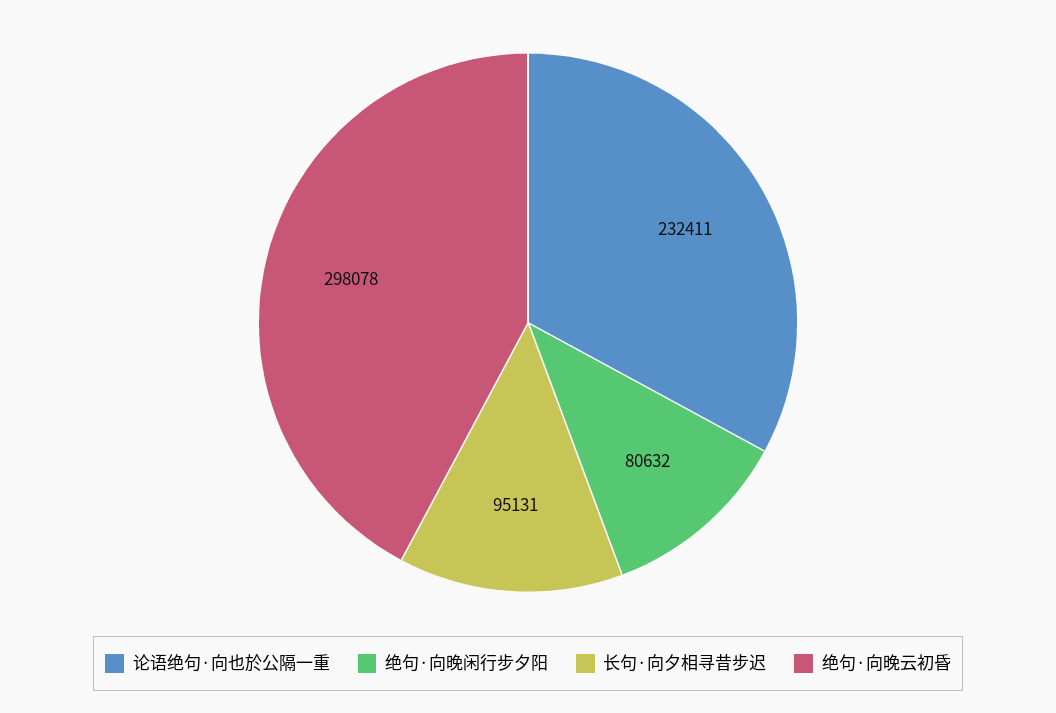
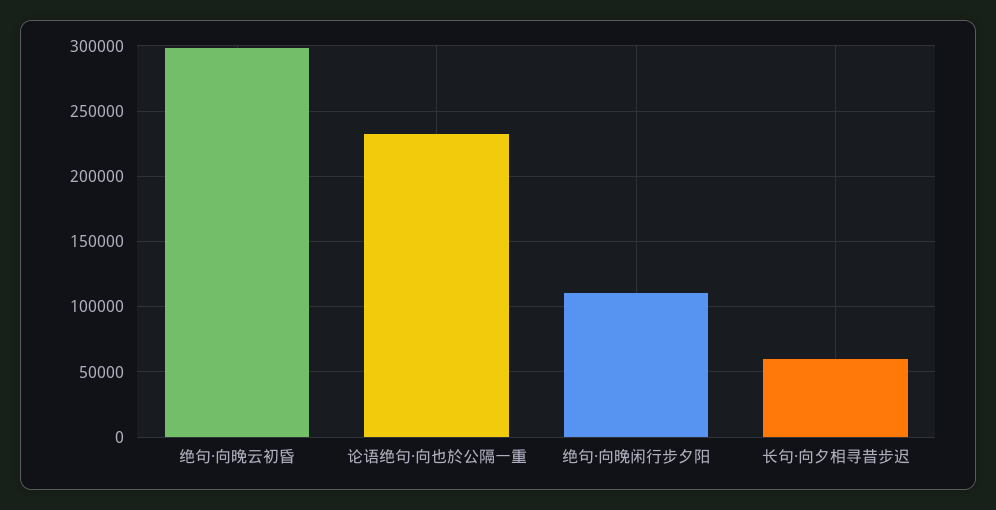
绝句·向晚闲行步夕阳: 80632 -> 110000
长句·向夕相寻昔步迟: 95131 -> 60000

